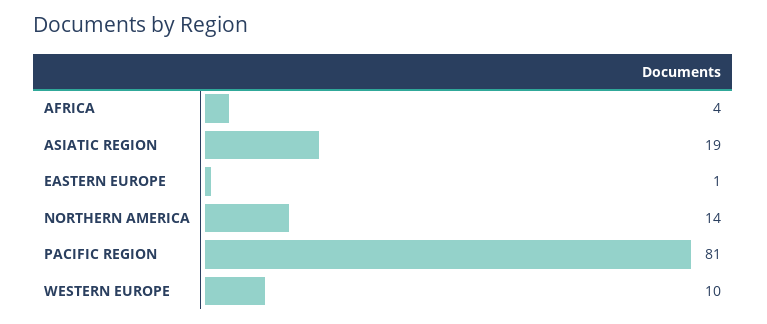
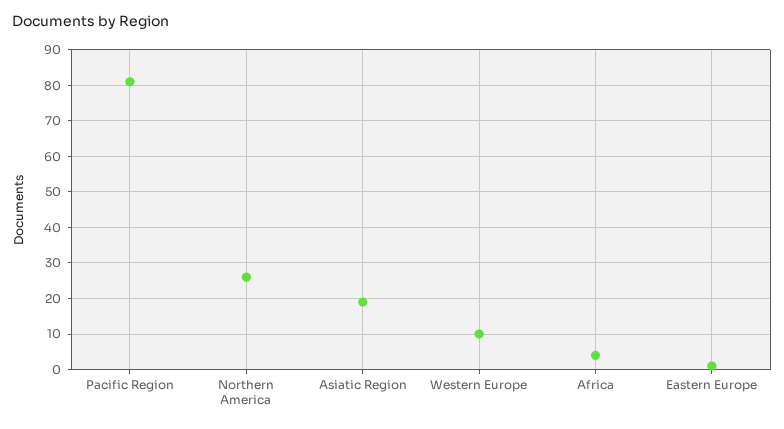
NORTHERN AMERICA: 14 -> 25

